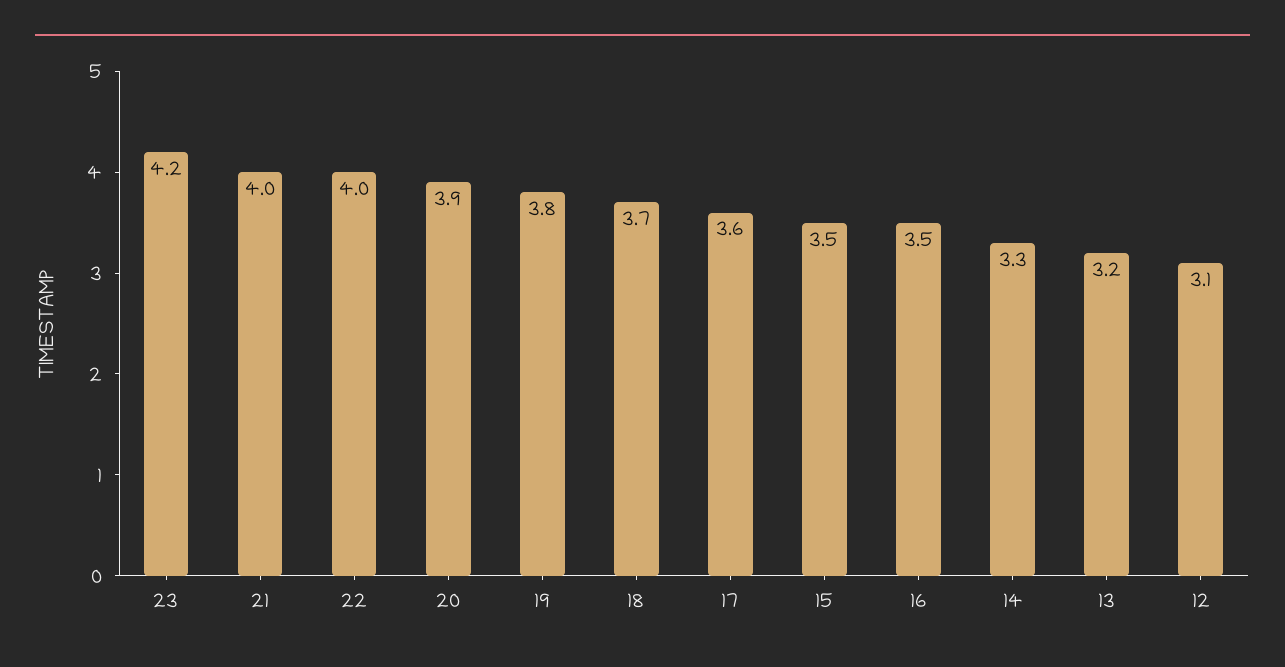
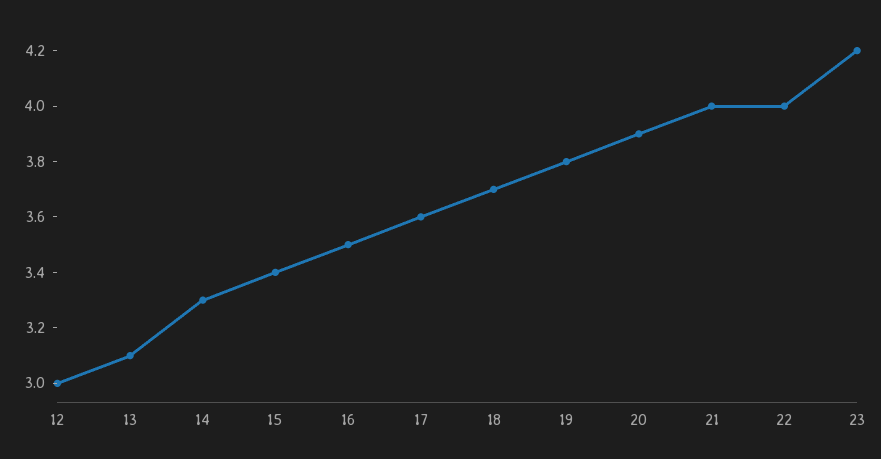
15: 3.5 -> 3.4
13: 3.2 -> 3.1
12: 3.1 -> 3

